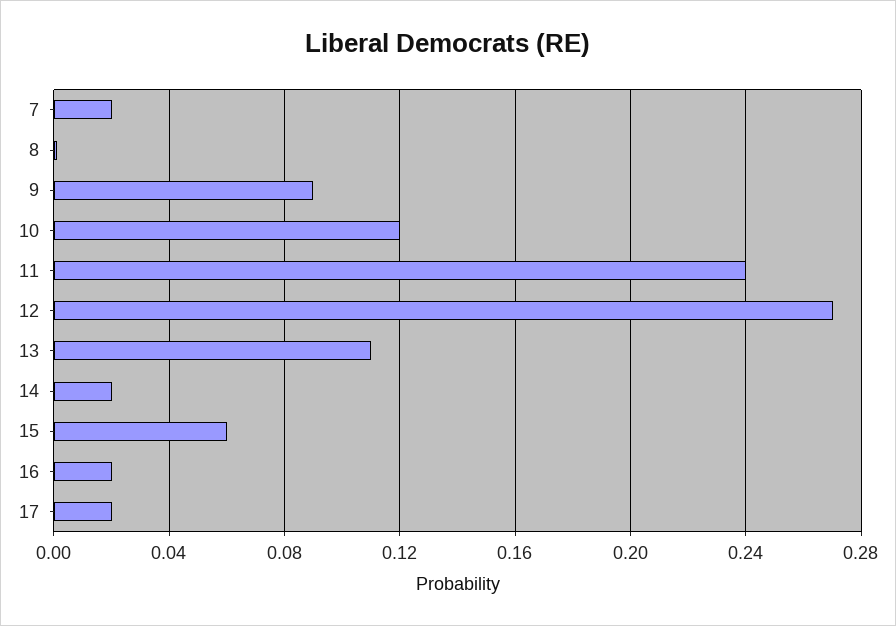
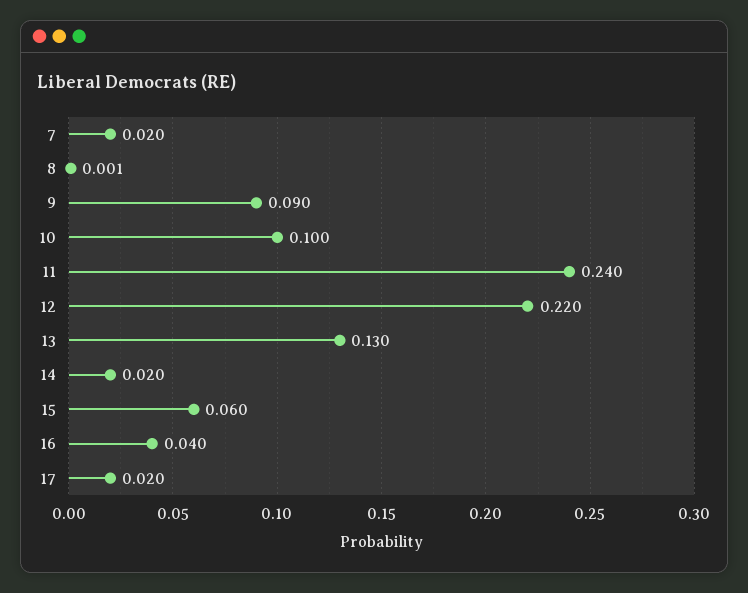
10: 0.12 -> 0.1
12: 0.27 -> 0.22
13: 0.11 -> 0.13
16: 0.02 -> 0.04

